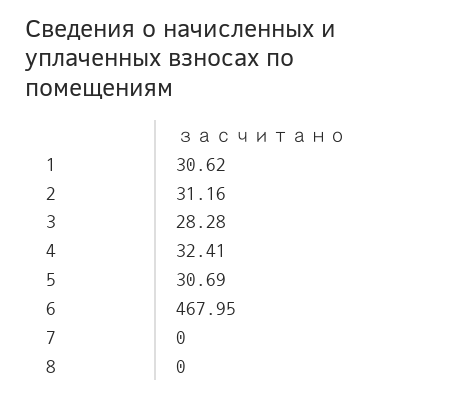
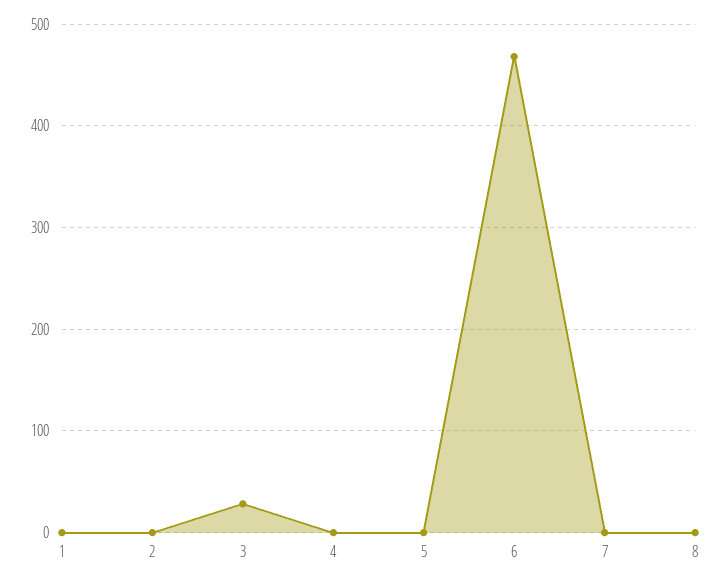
1: 30.62 -> 0
2: 31.16 -> 0
4: 32.41 -> 0
5: 30.69 -> 0

